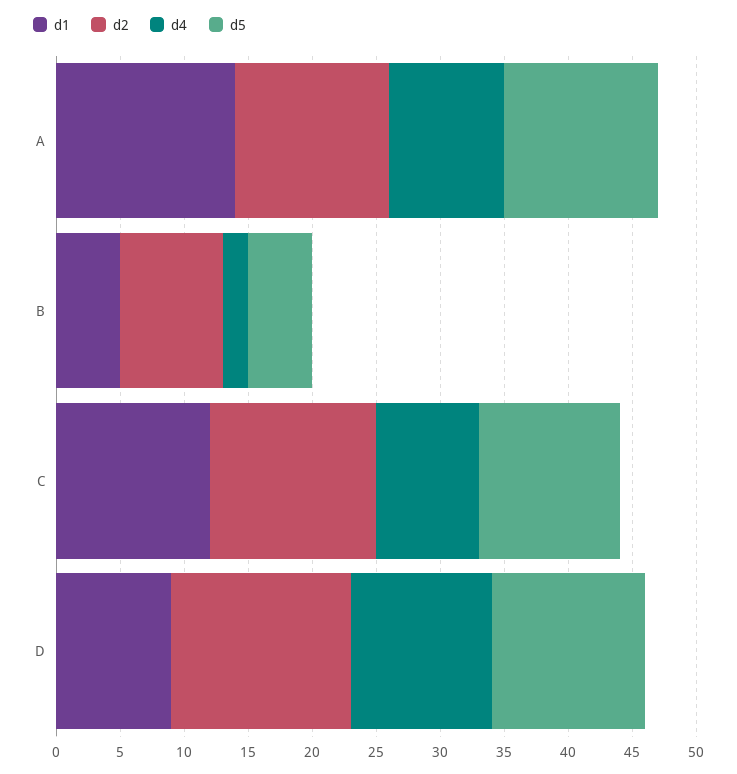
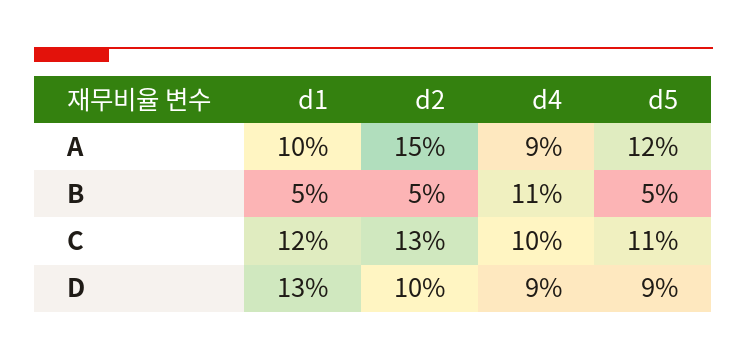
d1, A: 14 -> 10
d2, A: 12 -> 15
d2, B: 8 -> 5
d4, B: 2 -> 11
d4, C: 8 -> 10
d1, D: 9 -> 13
d2, D: 14 -> 10
d4, D: 11 -> 9
d5, D: 12 -> 9

